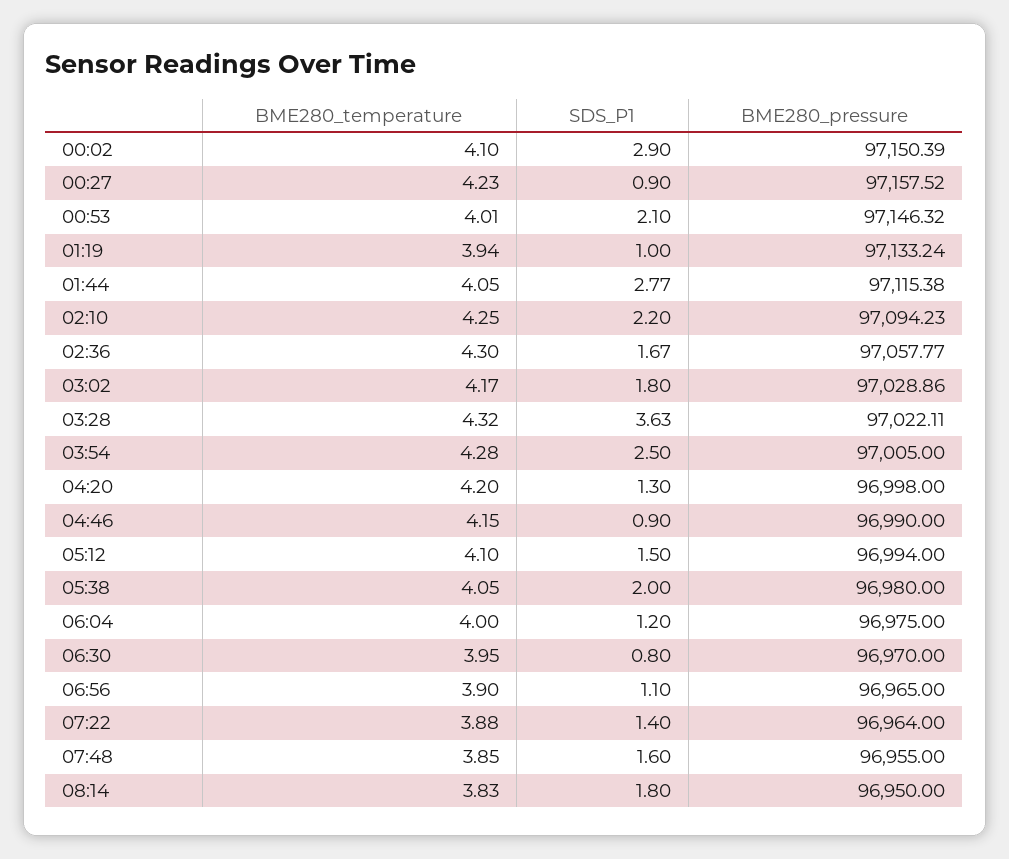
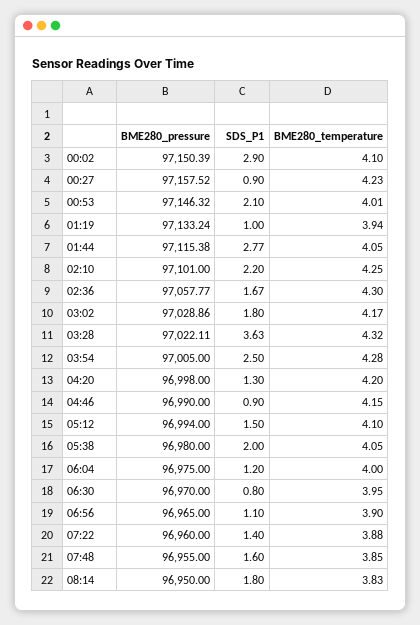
BME280_pressure, 02:10: 97094.23 -> 97101
BME280_pressure, 07:22: 96964 -> 96960

